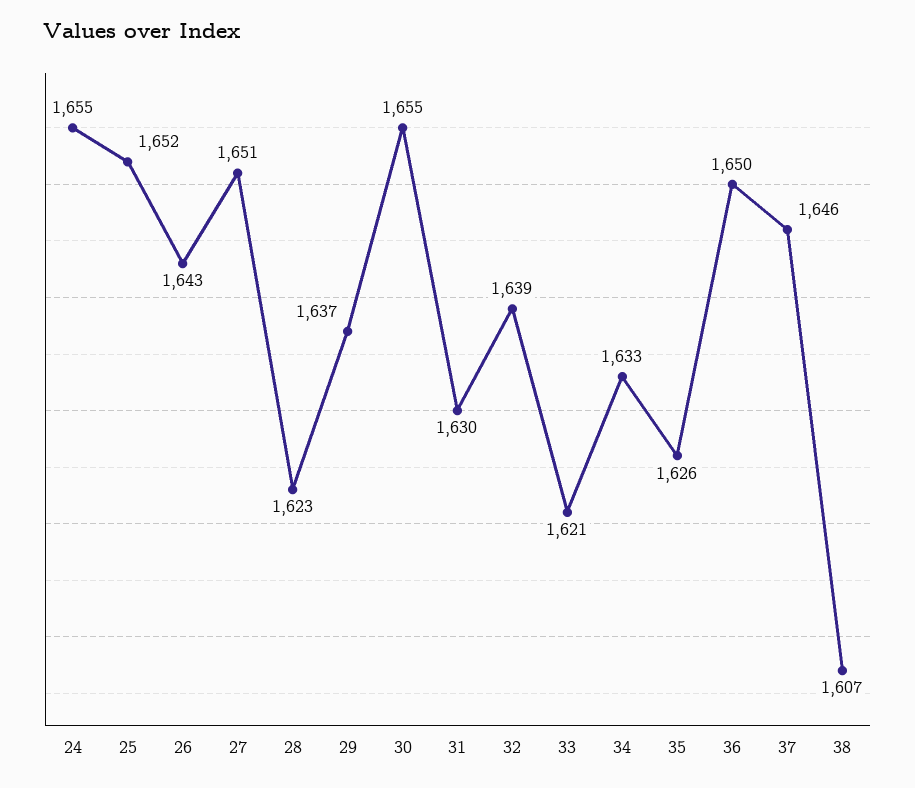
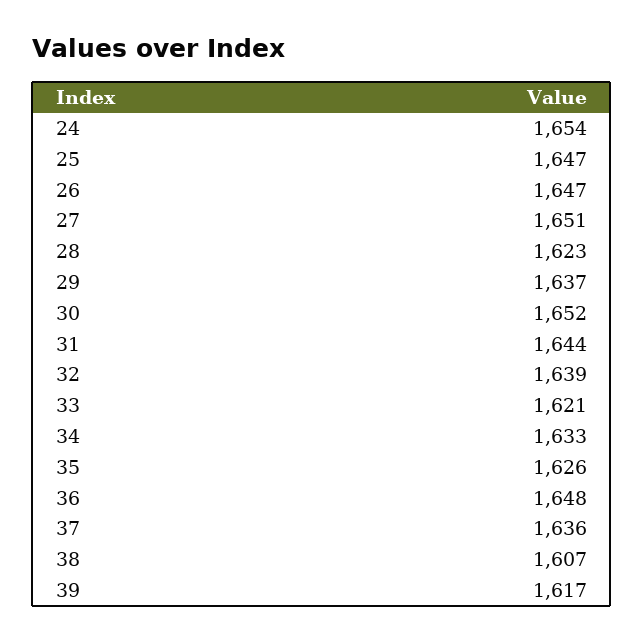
24: 1655 -> 1654
25: 1652 -> 1647
26: 1643 -> 1647
30: 1655 -> 1652
31: 1630 -> 1644
36: 1650 -> 1648
37: 1646 -> 1636
39: none -> 1617

